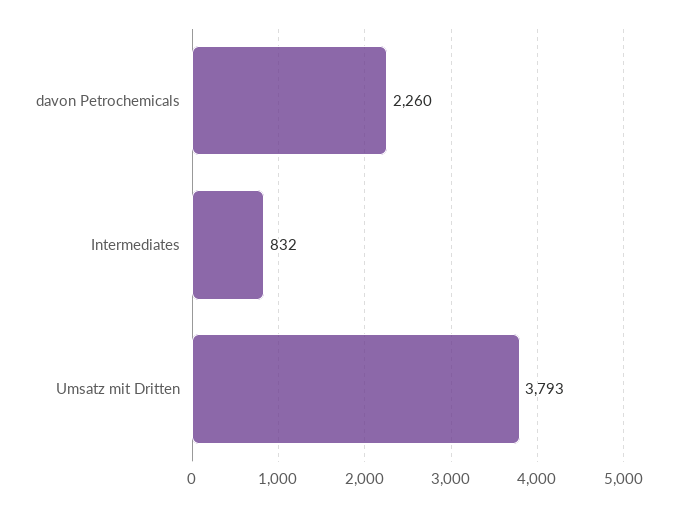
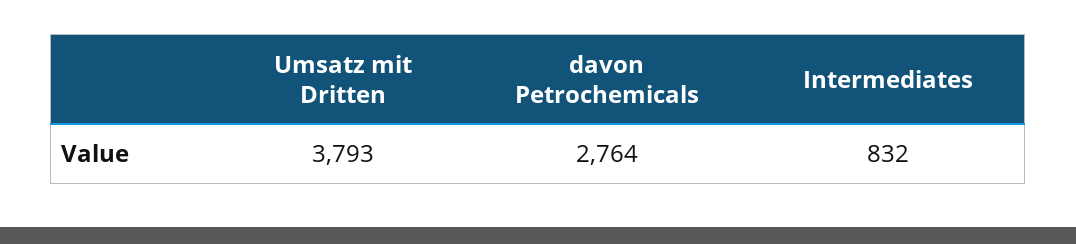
davon Petrochemicals: 2260 -> 2764

